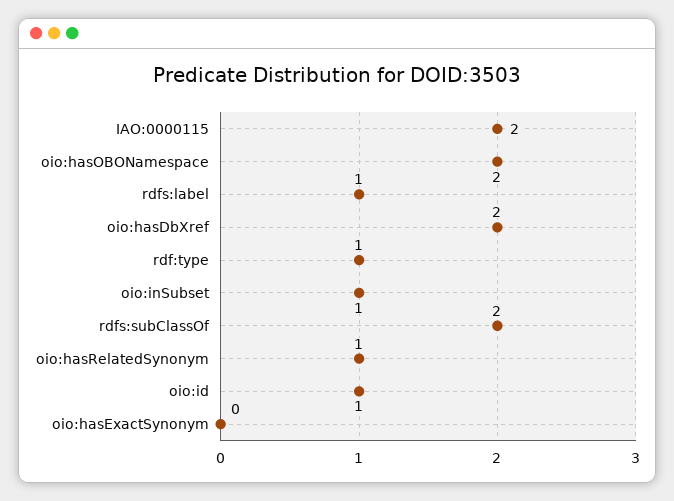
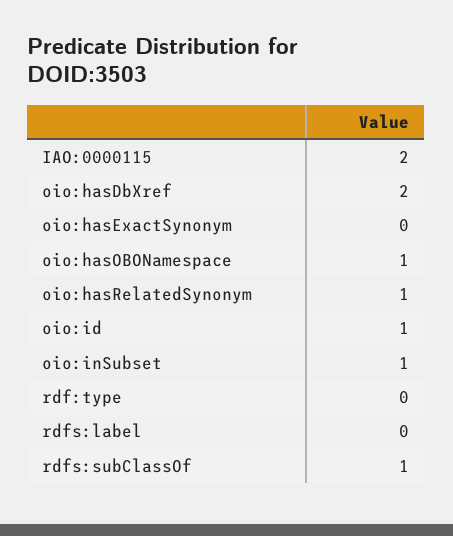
oio:hasOBONamespace: 2 -> 1
rdfs:label: 1 -> 0
rdf:type: 1 -> 0
rdfs:subClassOf: 2 -> 1

